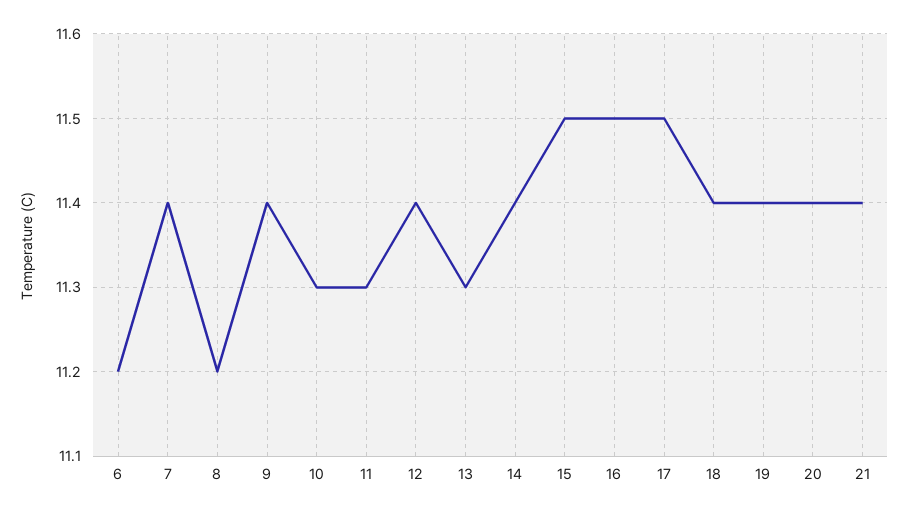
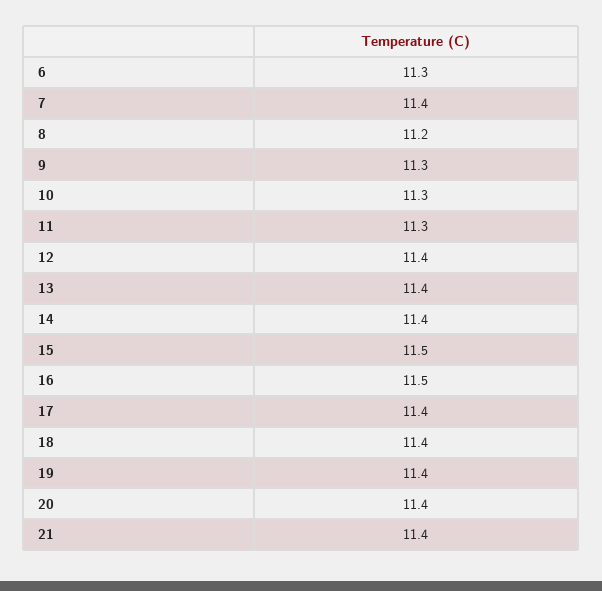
6: 11.2 -> 11.3
9: 11.4 -> 11.3
13: 11.3 -> 11.4
17: 11.5 -> 11.4

